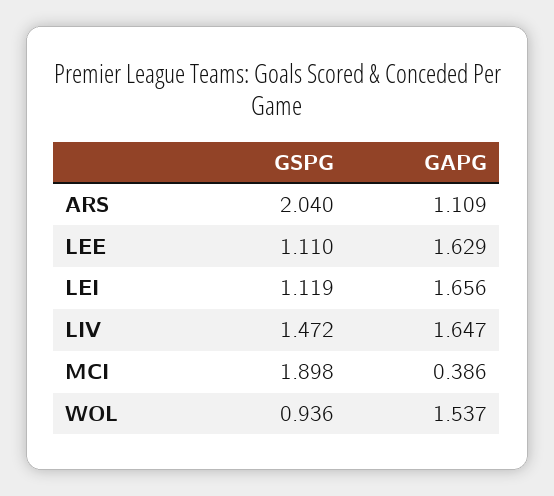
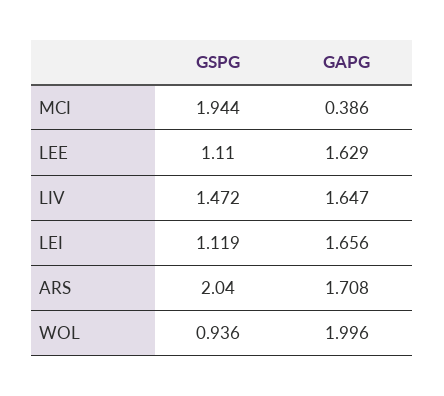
GAPG, ARS: 1.109 -> 1.708
GSPG, MCI: 1.898 -> 1.944
GAPG, WOL: 1.537 -> 1.996

